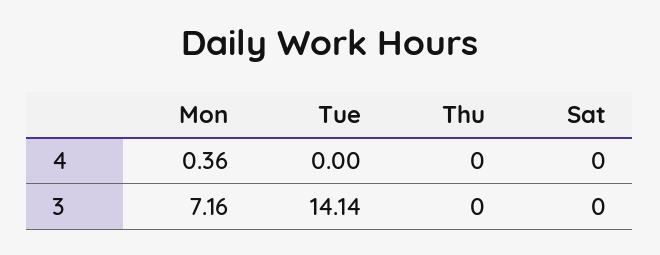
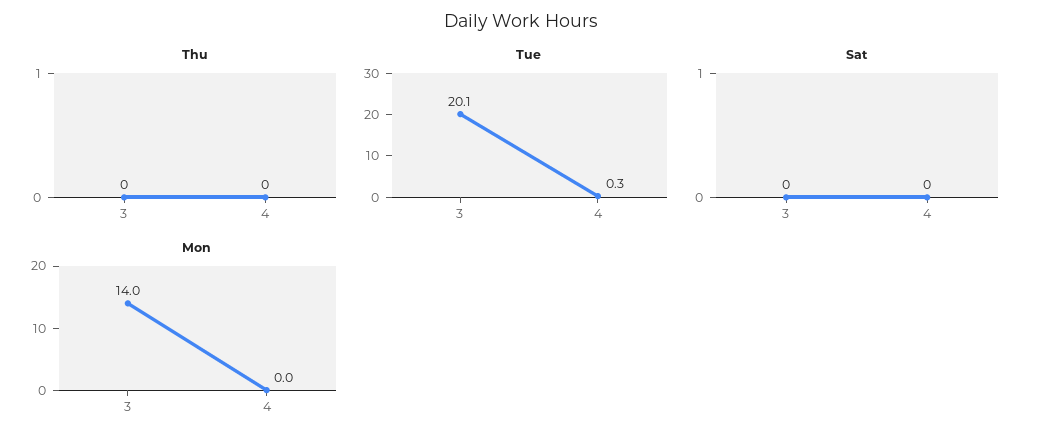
Mon, 4: 0.36 -> 0
Tue, 4: 0 -> 0.3
Mon, 3: 7.16 -> 14
Tue, 3: 14.14 -> 20.1

